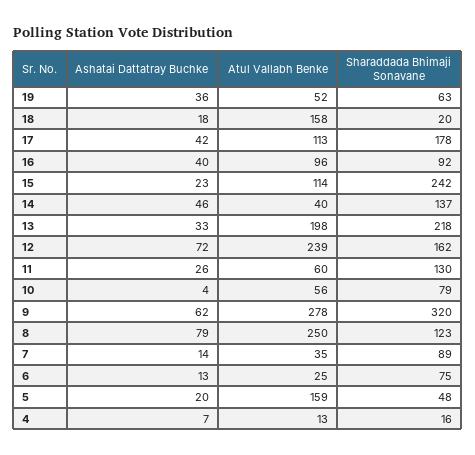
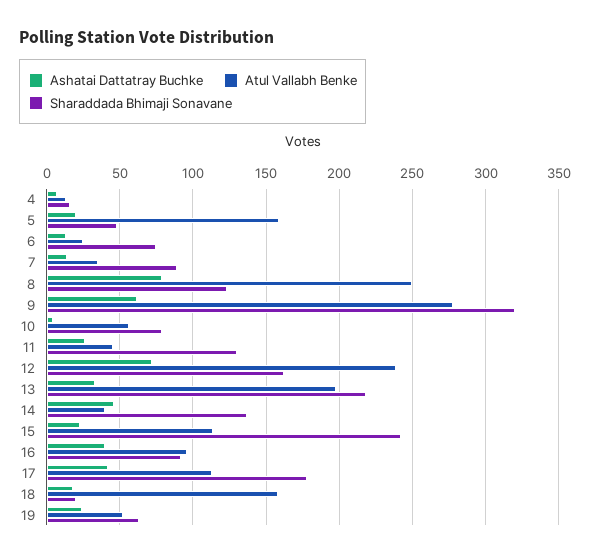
Ashatai Dattatray Buchke, 19: 36 -> 25
Atul Vallabh Benke, 11: 60 -> 45

